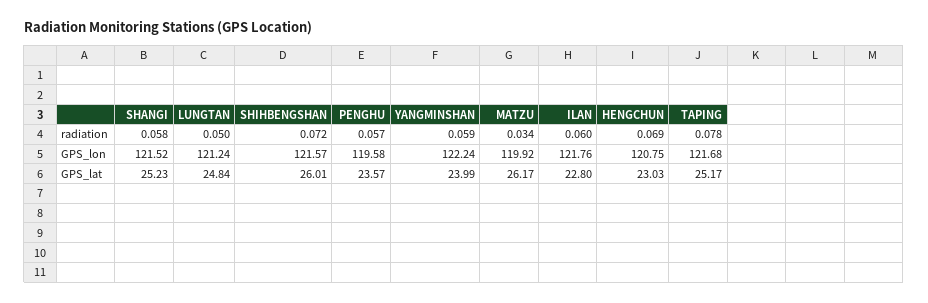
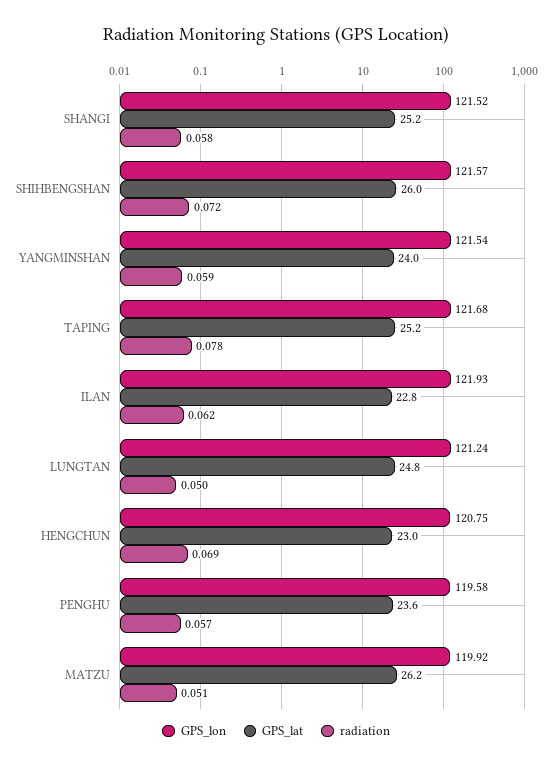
radiation, MATZU: 0.034 -> 0.051
radiation, ILAN: 0.06 -> 0.062
GPS_lon, YANGMINSHAN: 122.24 -> 121.54
GPS_lon, ILAN: 121.76 -> 121.93

